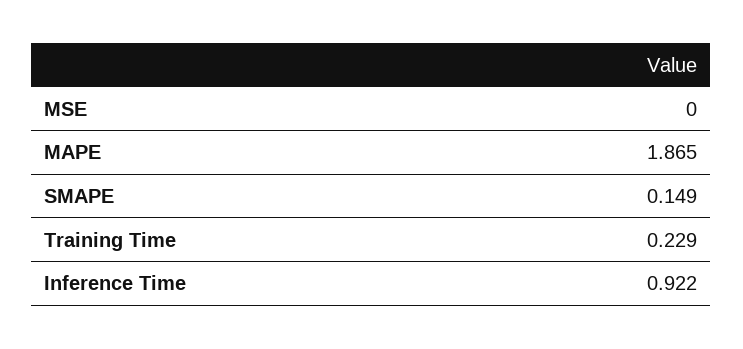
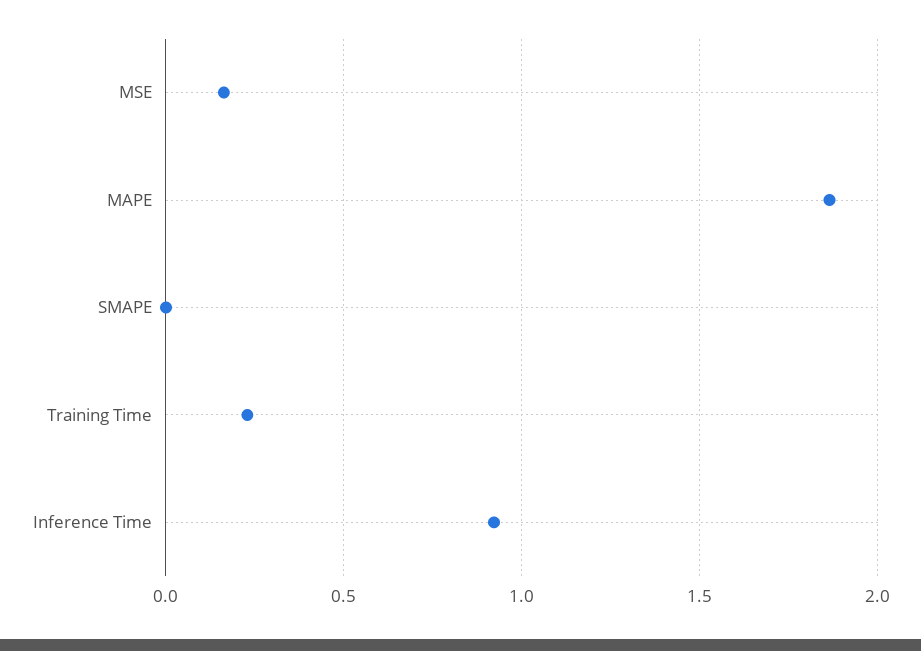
MSE: 0 -> 0.15
SMAPE: 0.149 -> 0

